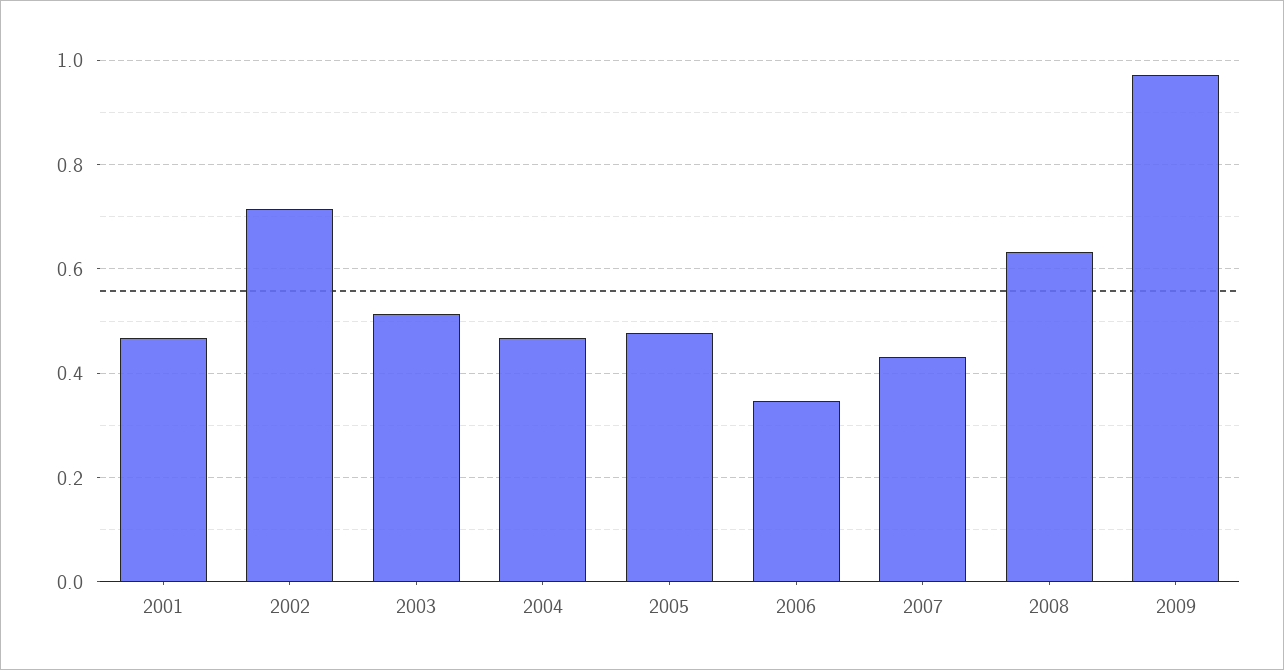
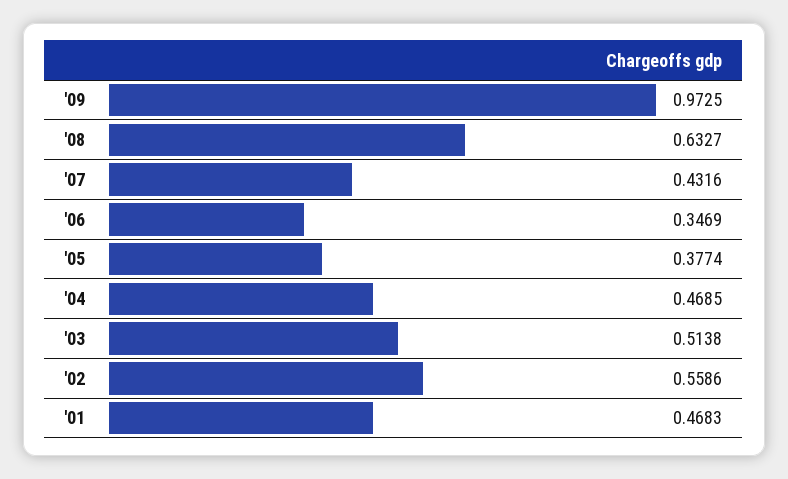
2002: 0.72 -> 0.5586
2005: 0.48 -> 0.3774

